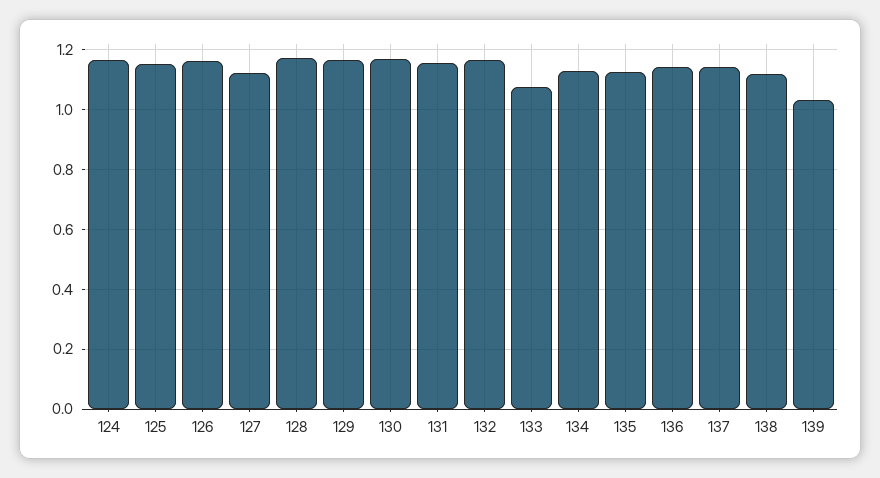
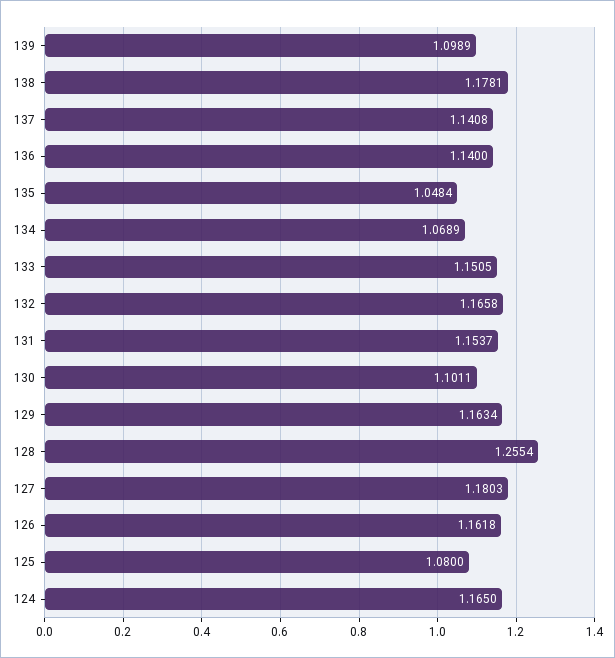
125: 1.15 -> 1.08
127: 1.125 -> 1.1803
128: 1.175 -> 1.2554
130: 1.175 -> 1.1011
133: 1.075 -> 1.1505
134: 1.125 -> 1.0689
135: 1.125 -> 1.0484
138: 1.125 -> 1.1781
139: 1.025 -> 1.0989

